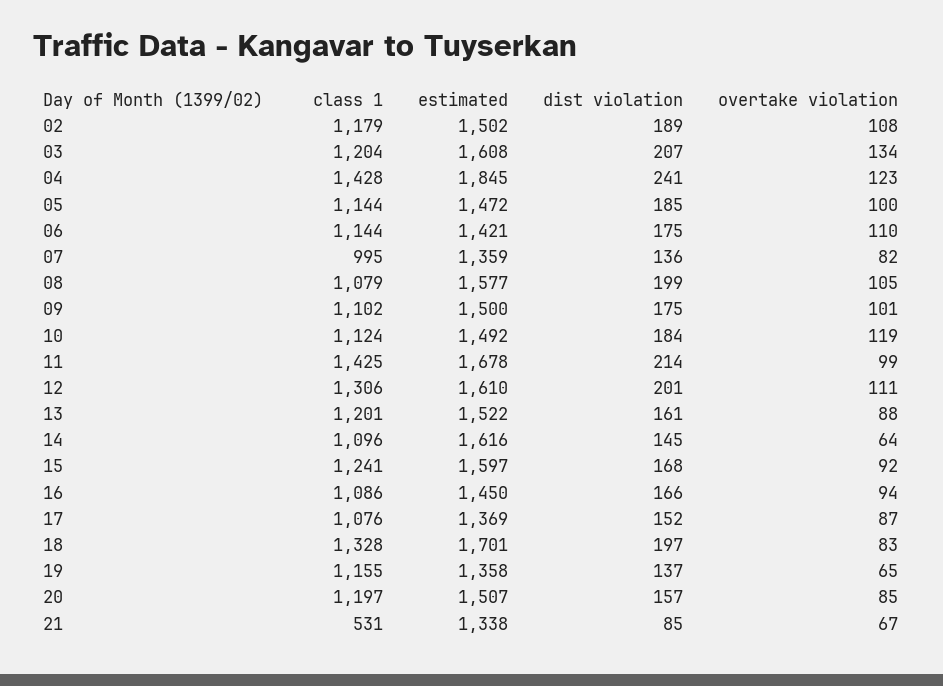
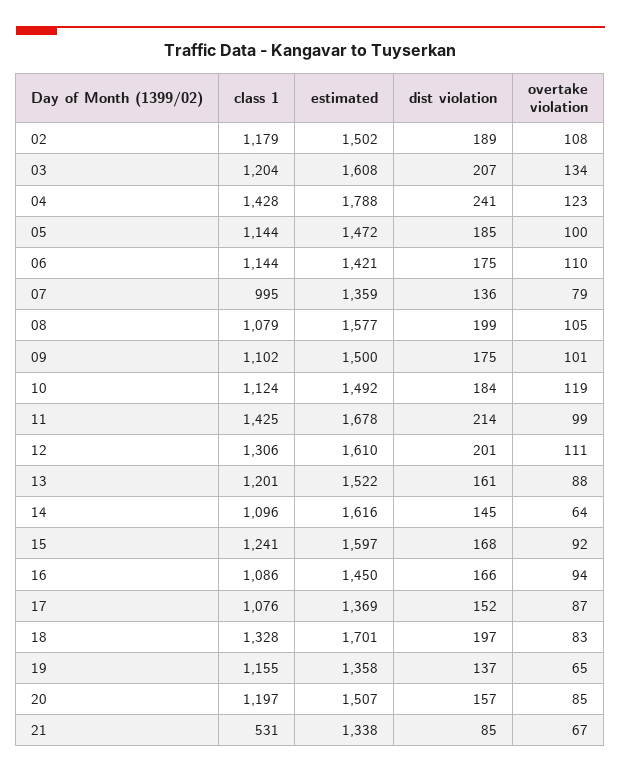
estimated, 04: 1845 -> 1788
overtake violation, 07: 82 -> 79

